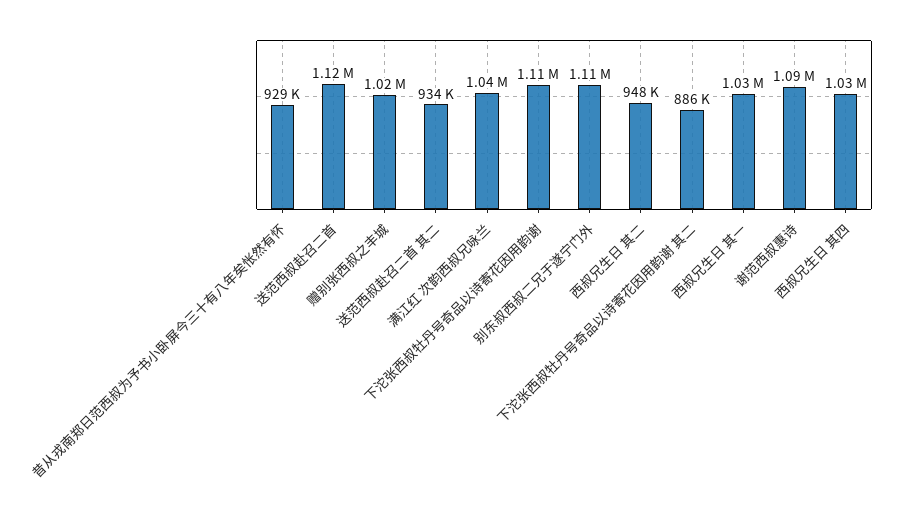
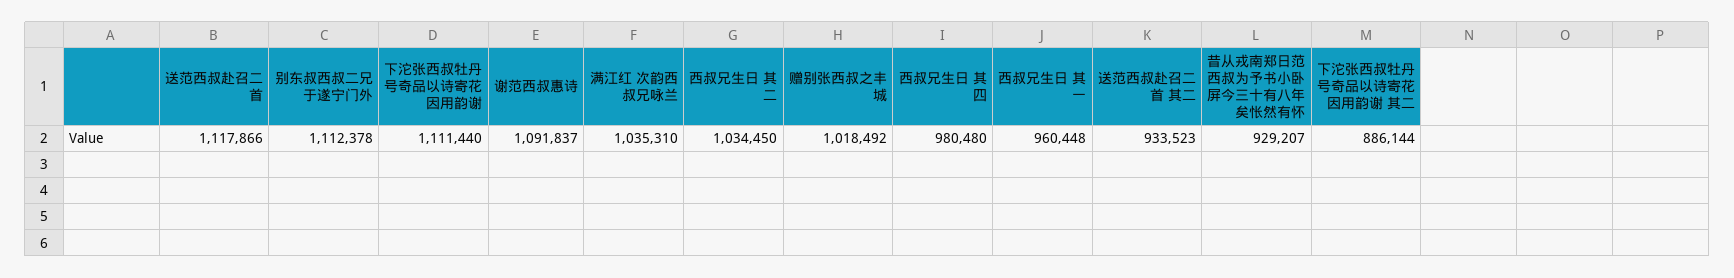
西叔兄生日 其二: 948000 -> 1034450
西叔兄生日 其一: 1030000 -> 960448
西叔兄生日 其四: 1030000 -> 980480

